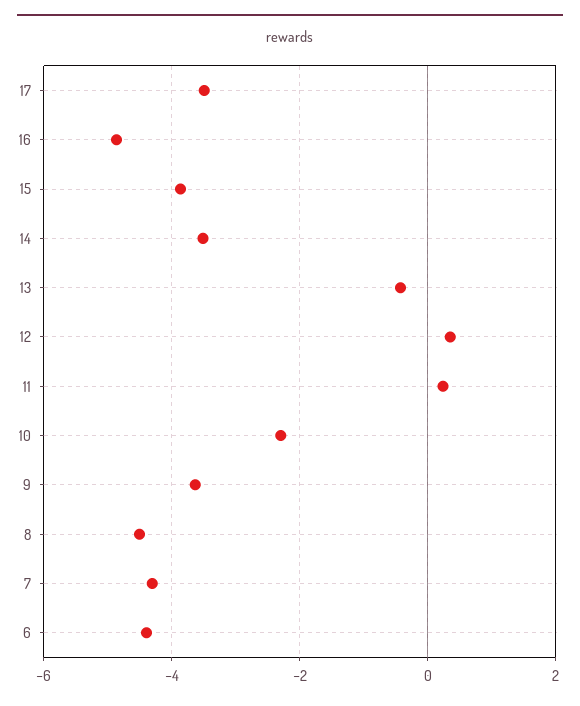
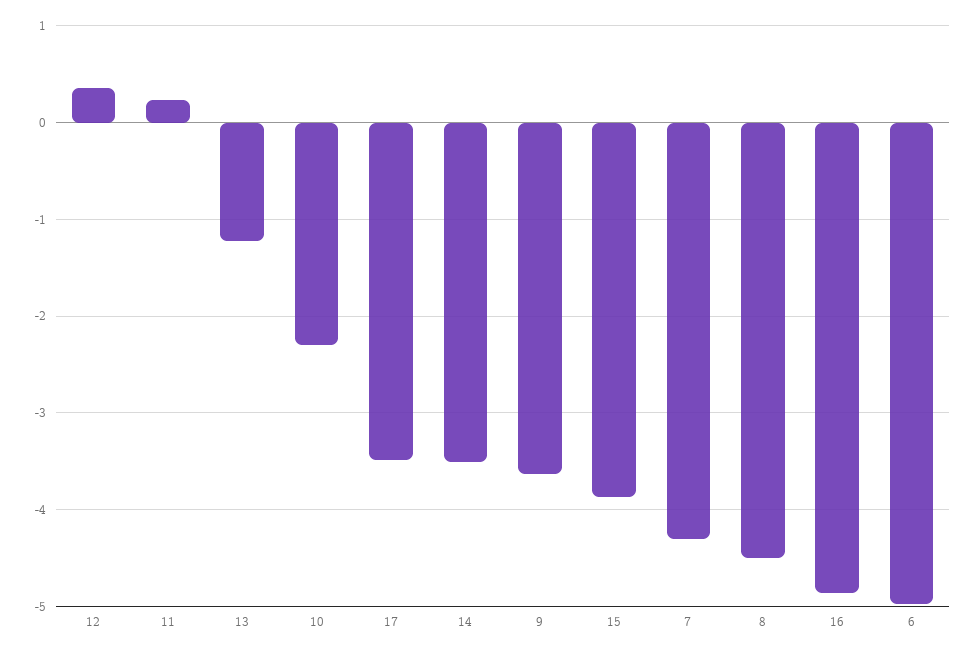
13: -0.4 -> -1.2
6: -4.4 -> -5

